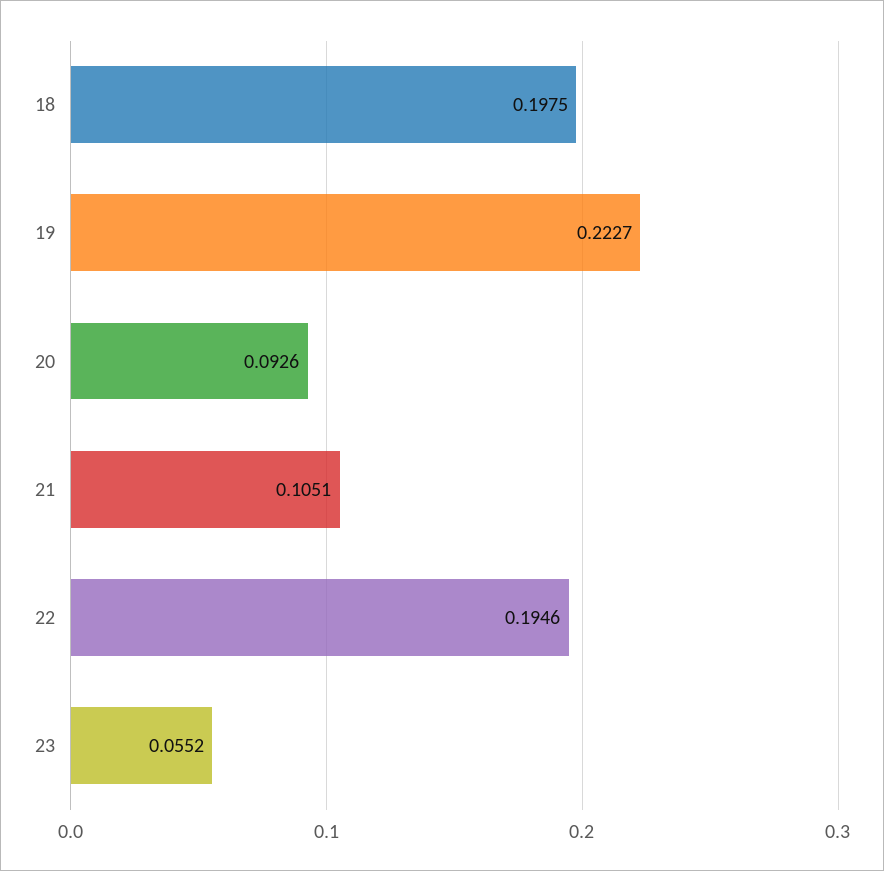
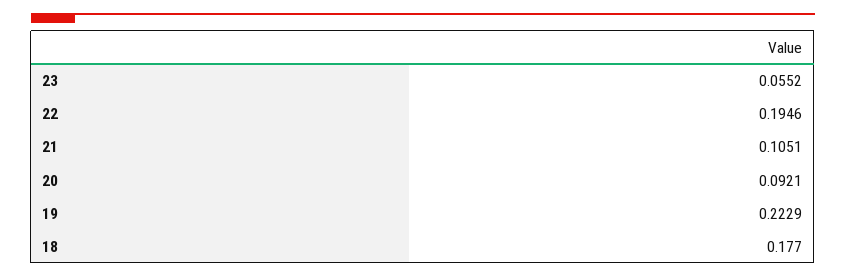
18: 0.1975 -> 0.177
19: 0.2227 -> 0.2229
20: 0.0926 -> 0.0921

